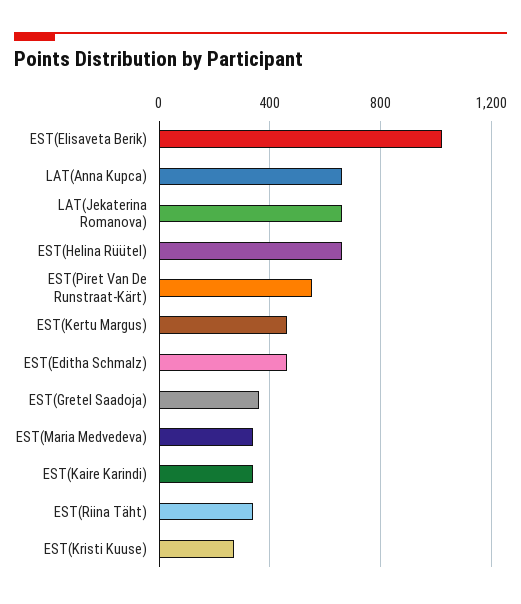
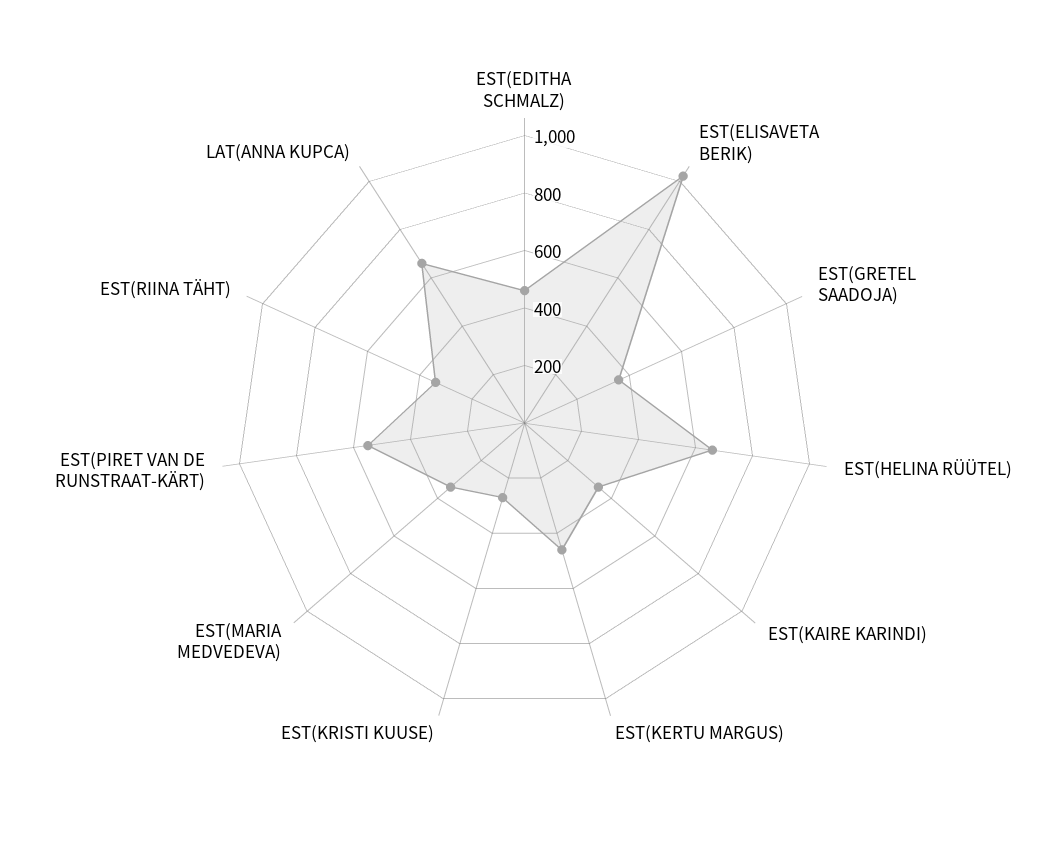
LAT(Jekaterina Romanova): 650 -> none

